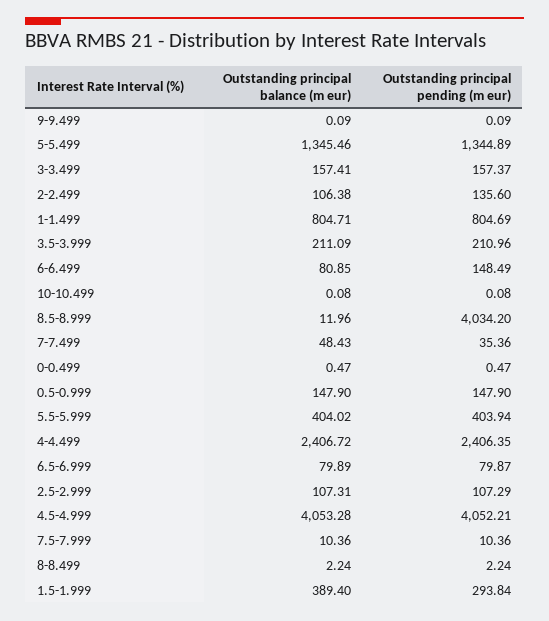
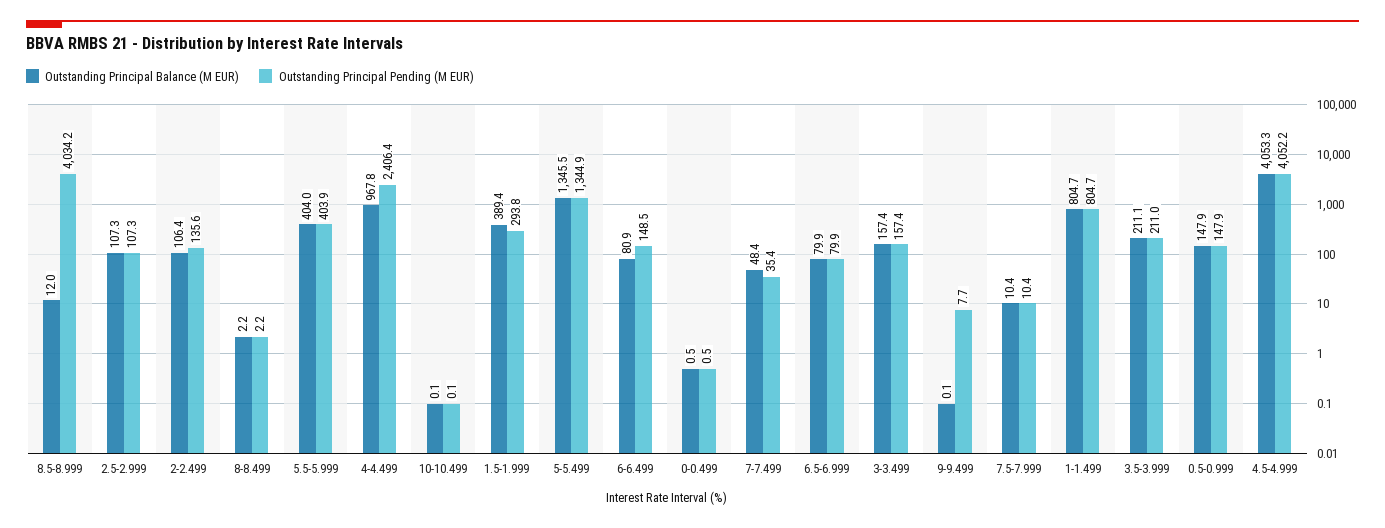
Outstanding principal pending (m eur), 9-9.499: 0.09 -> 7.7
Outstanding principal balance (m eur), 4-4.499: 2406.72 -> 967.8

